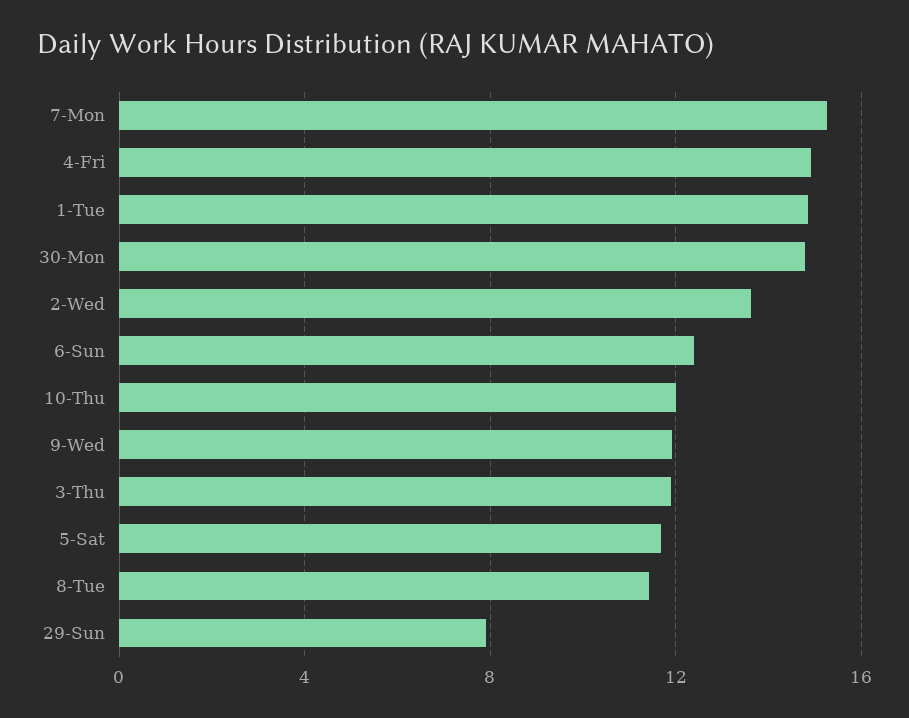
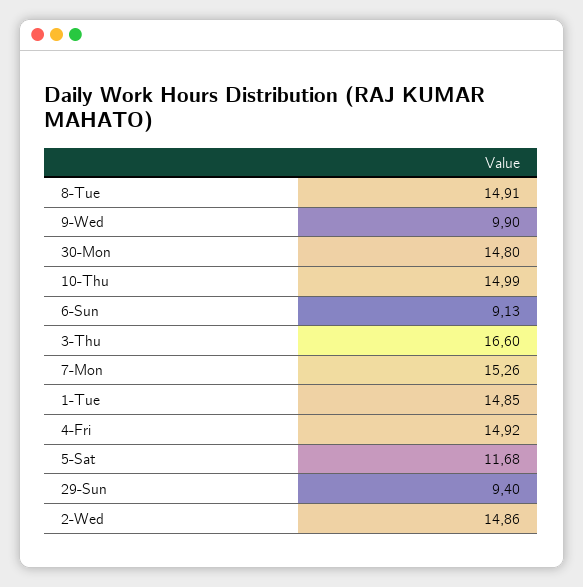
2-Wed: 13.5 -> 14.86
6-Sun: 12.5 -> 9.13
10-Thu: 12 -> 14.99
9-Wed: 12 -> 9.9
3-Thu: 12 -> 16.6
8-Tue: 11.5 -> 14.91
29-Sun: 8 -> 9.4

